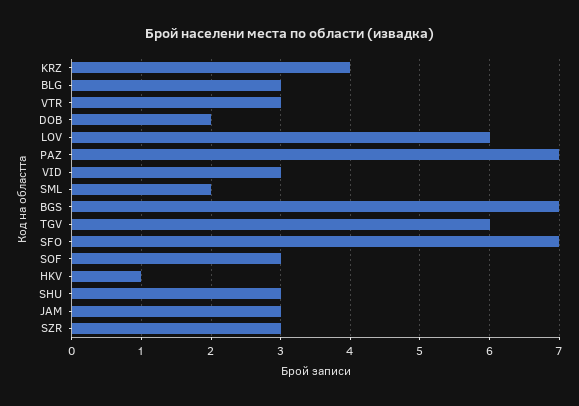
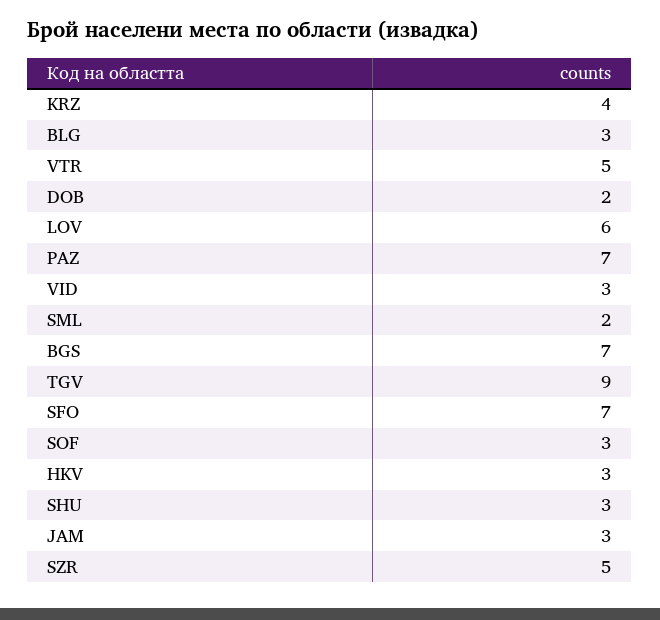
VTR: 3 -> 5
TGV: 6 -> 9
HKV: 1 -> 3
SZR: 3 -> 5

